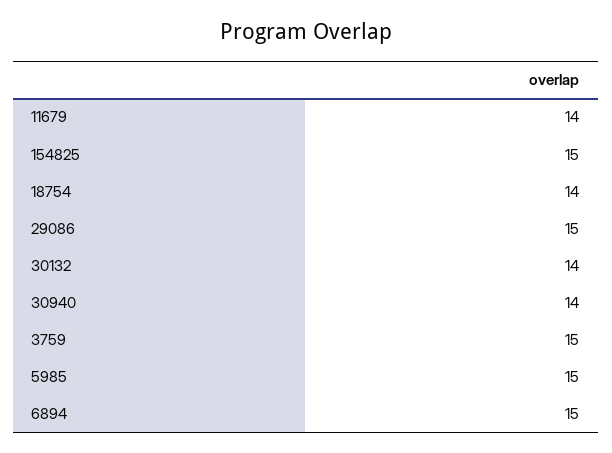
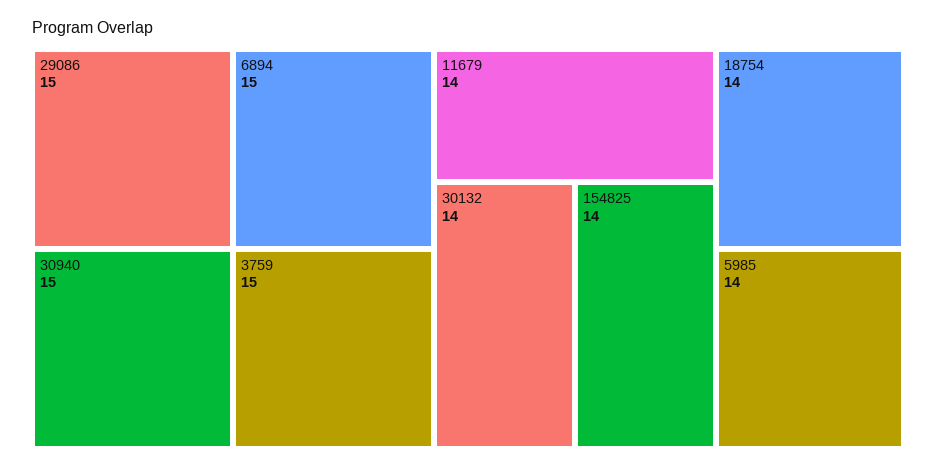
154825: 15 -> 14
30940: 14 -> 15
5985: 15 -> 14

